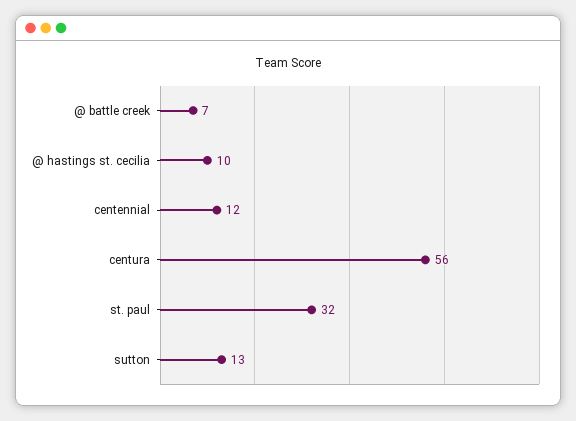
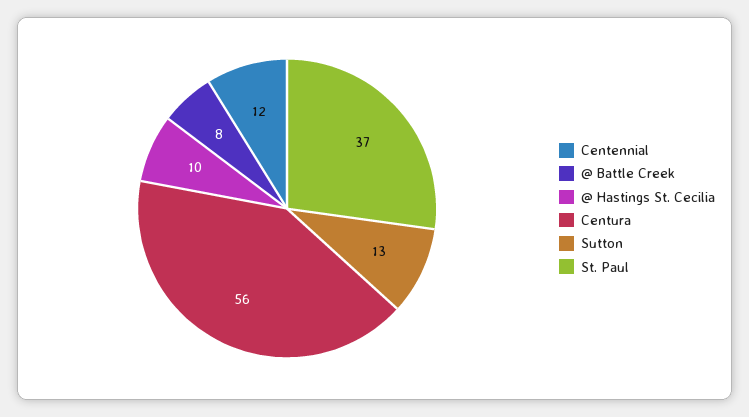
@ battle creek: 7 -> 8
st. paul: 32 -> 37

